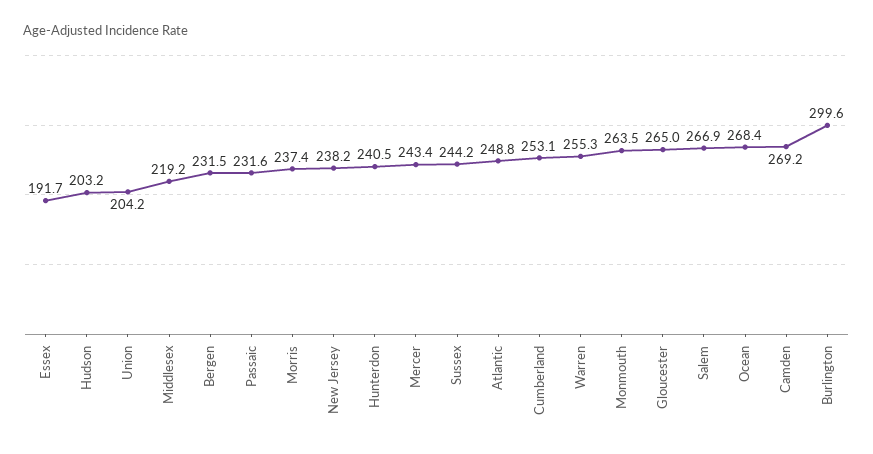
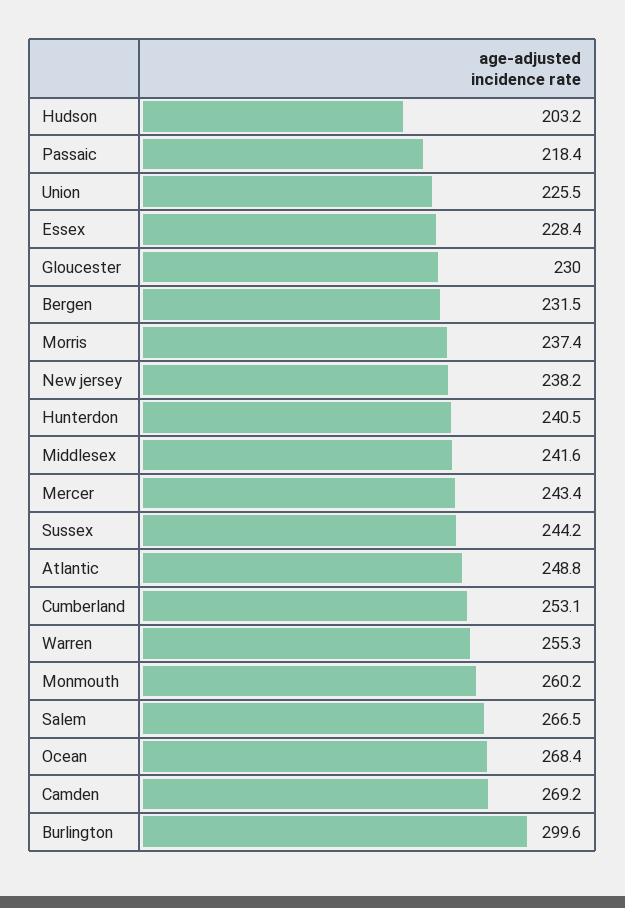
Essex: 191.7 -> 228.4
Union: 204.2 -> 225.5
Middlesex: 219.2 -> 241.6
Passaic: 231.6 -> 218.4
Monmouth: 263.5 -> 260.2
Gloucester: 265 -> 230
Salem: 266.9 -> 266.5

